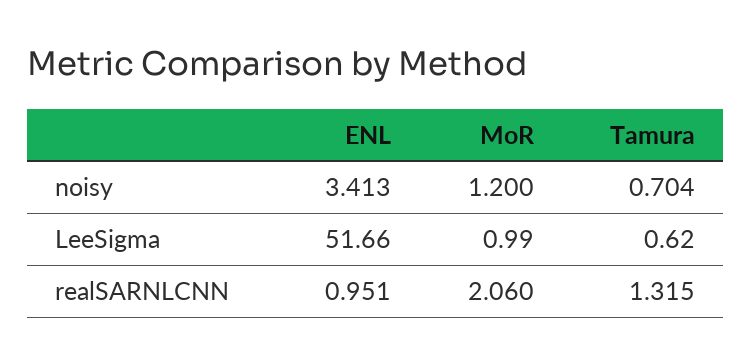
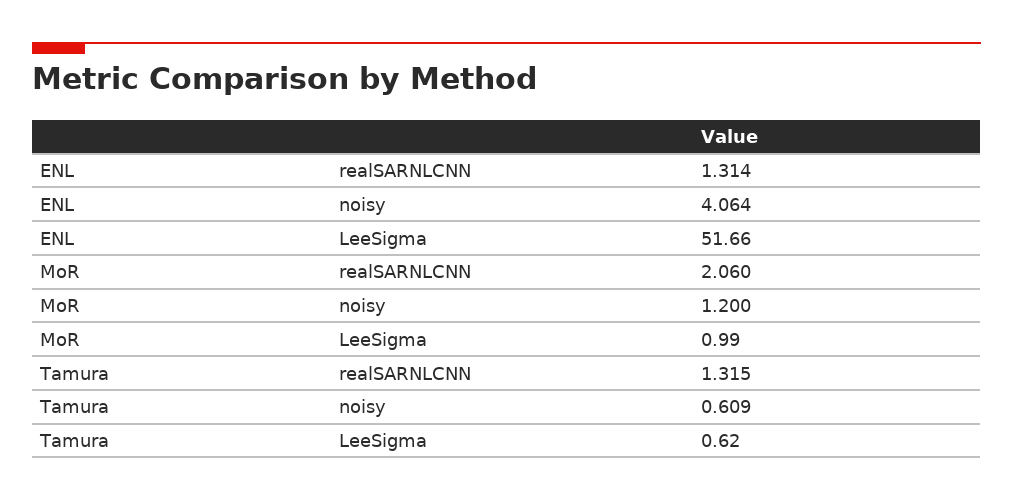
ENL, noisy: 3.413 -> 4.064
Tamura, noisy: 0.704 -> 0.609
ENL, realSARNLCNN: 0.951 -> 1.314

